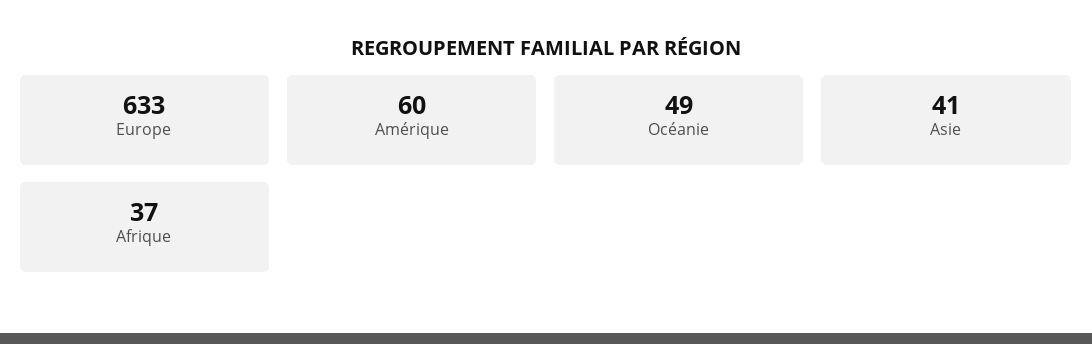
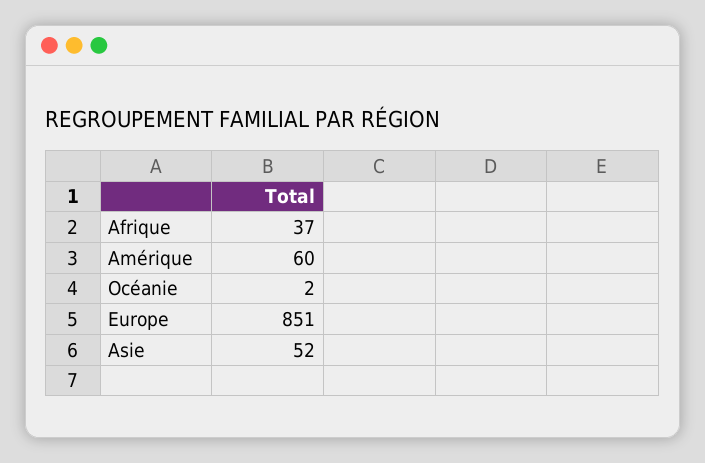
Europe: 633 -> 851
Océanie: 49 -> 2
Asie: 41 -> 52

